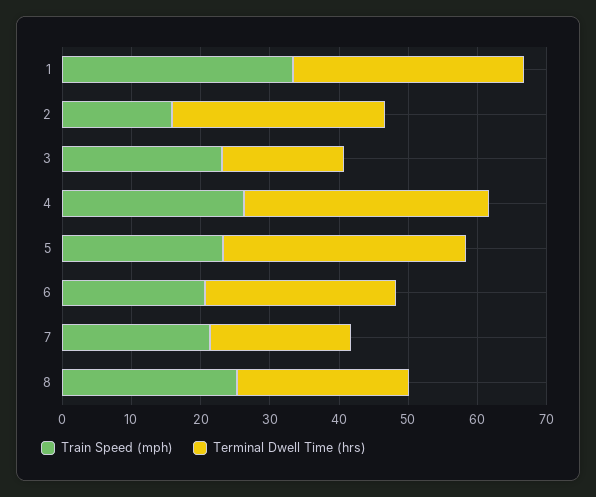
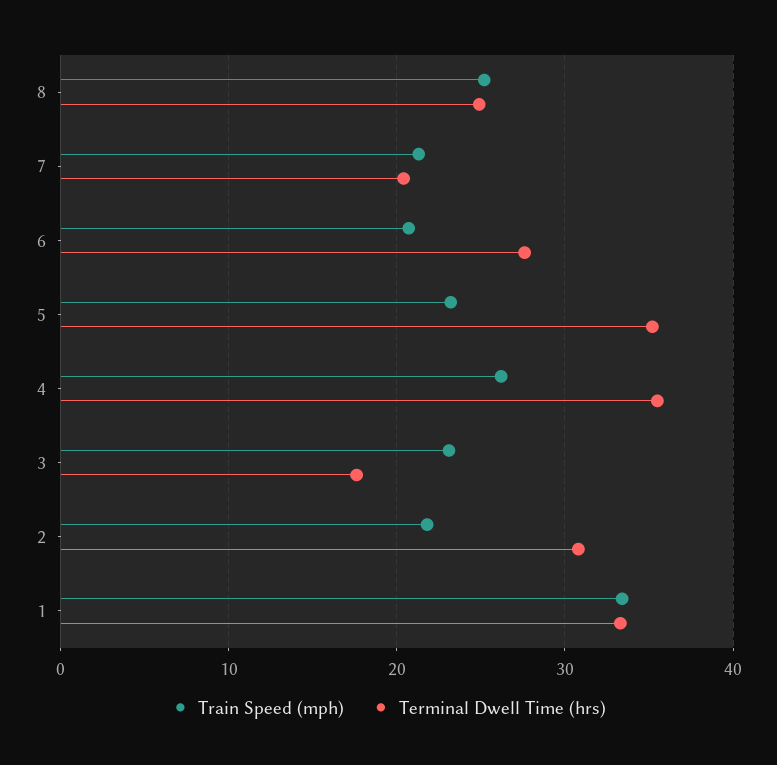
Train Speed (mph), 2: 16 -> 22

